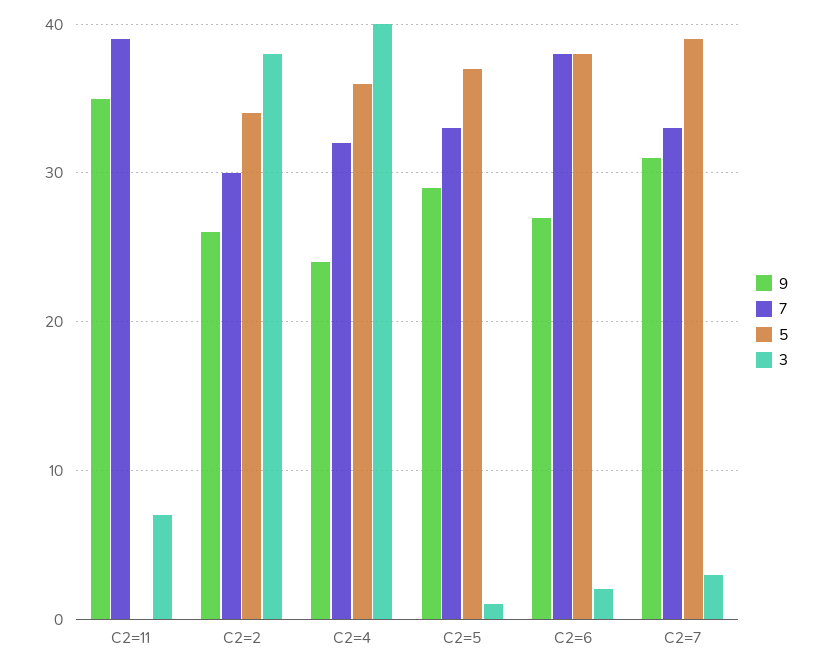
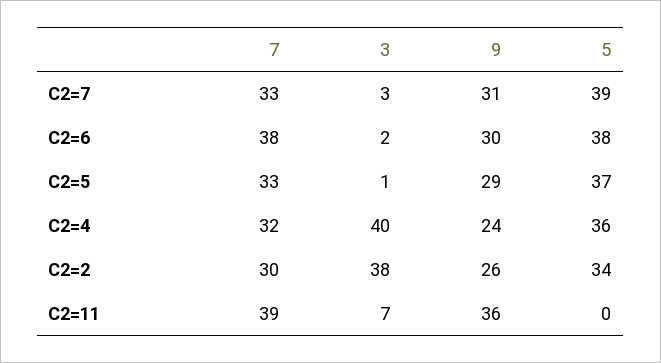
9, C2=11: 35 -> 36
9, C2=6: 27 -> 30

